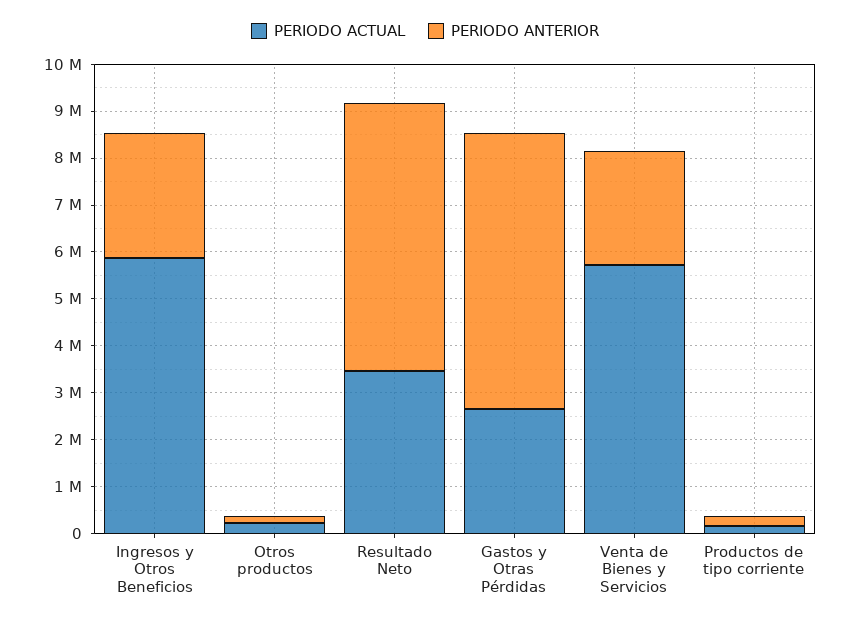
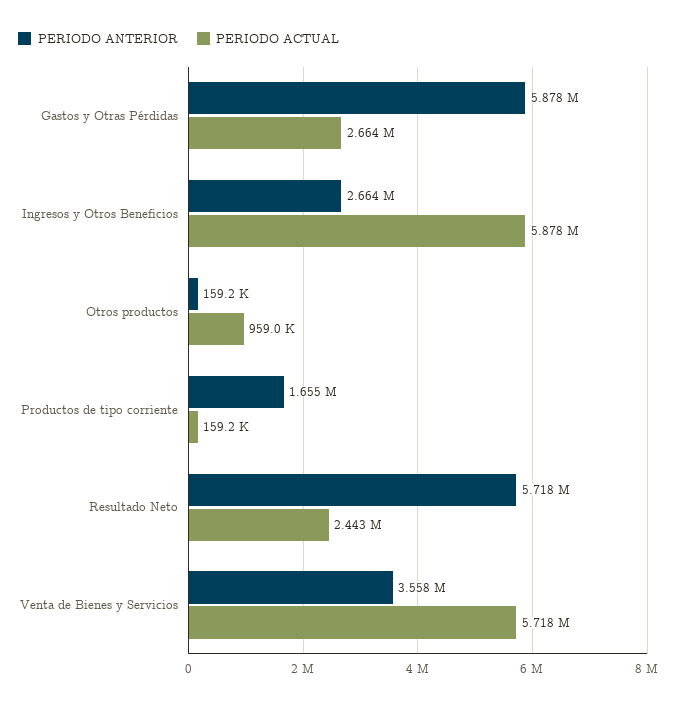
PERIODO ACTUAL, Otros productos: 200000 -> 959000
PERIODO ACTUAL, Resultado Neto: 3400000 -> 2443000
PERIODO ANTERIOR, Venta de Bienes y Servicios: 2400000 -> 3558000
PERIODO ANTERIOR, Productos de tipo corriente: 200000 -> 1655000

